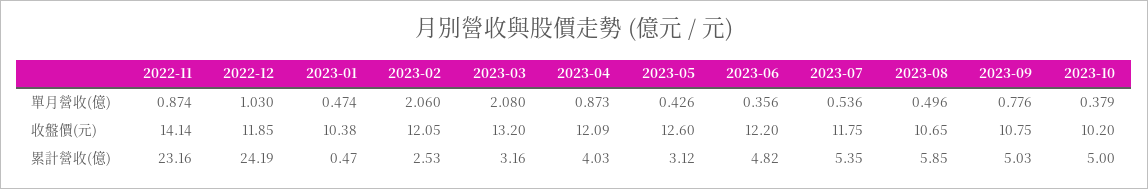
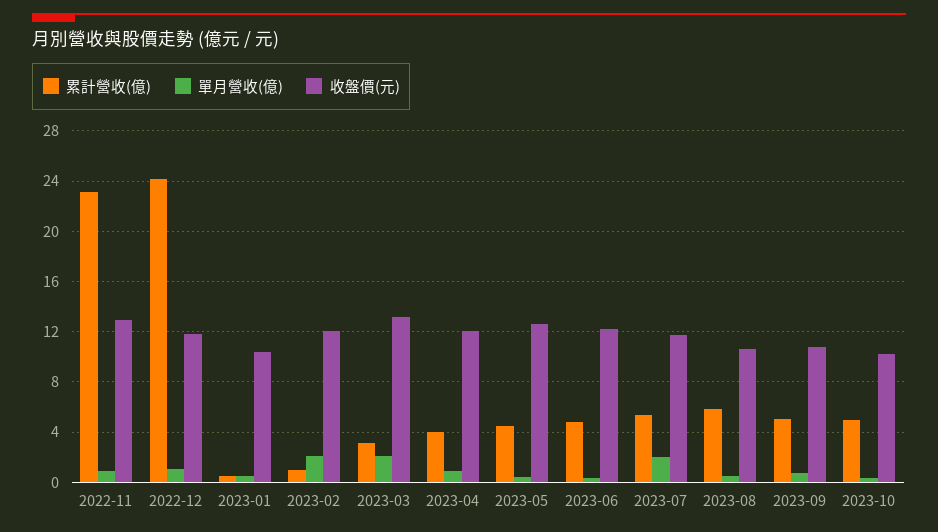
單月營收(億), 2023-07: 0.536 -> 2
收盤價(元), 2022-11: 14.14 -> 13
累計營收(億), 2023-02: 2.53 -> 1
累計營收(億), 2023-05: 3.12 -> 4.5

